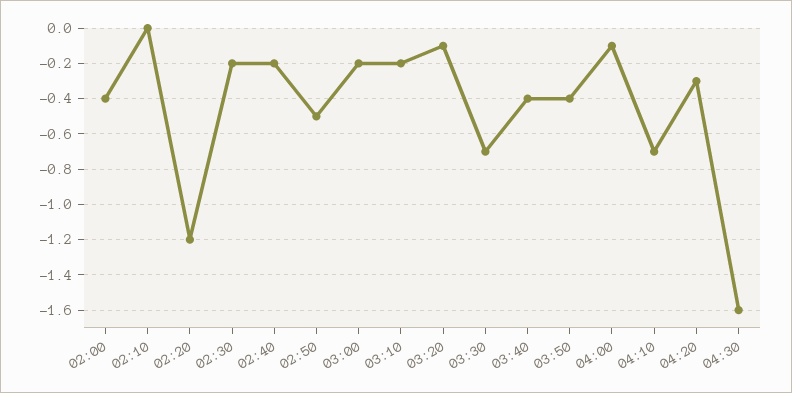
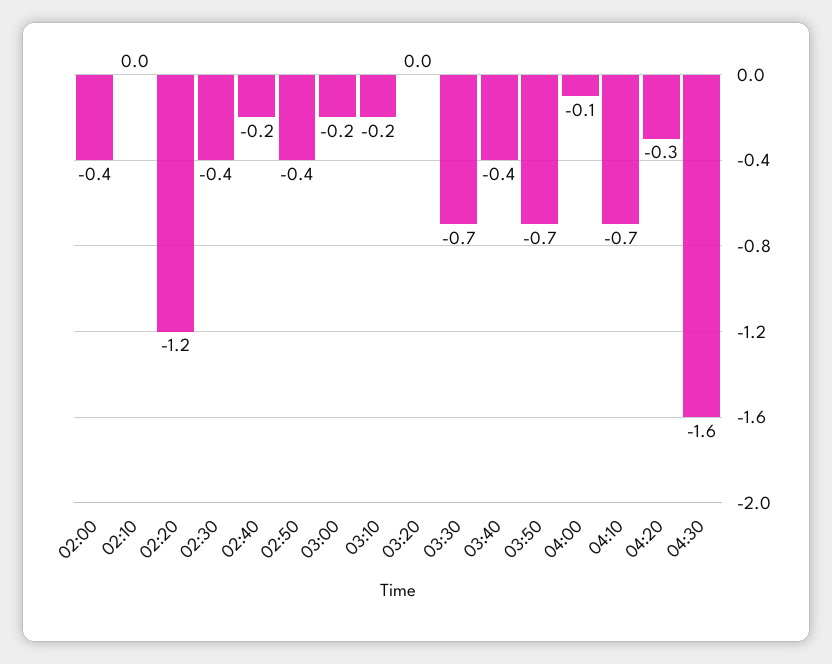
02:30: -0.2 -> -0.4
02:50: -0.5 -> -0.4
03:20: -0.1 -> 0
03:50: -0.4 -> -0.7

